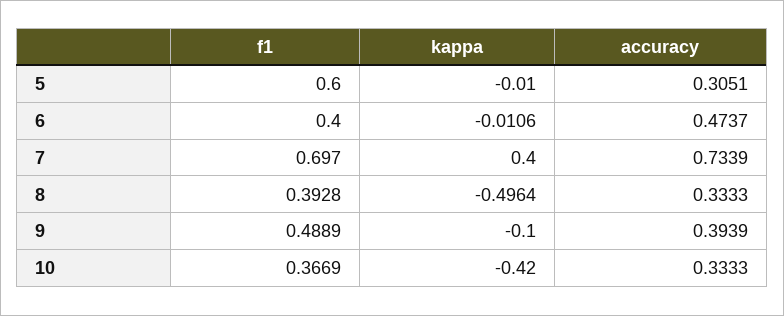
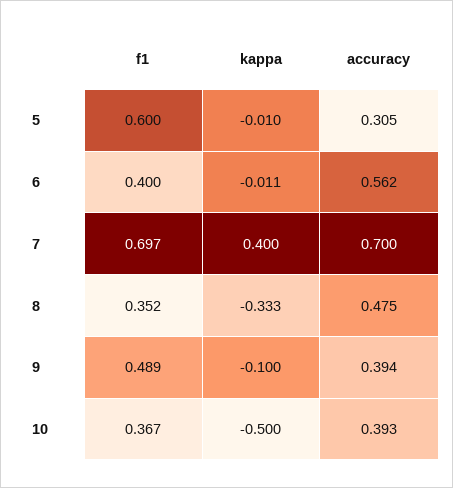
accuracy, 6: 0.4737 -> 0.562
accuracy, 7: 0.7339 -> 0.7
f1, 8: 0.3928 -> 0.352
kappa, 8: -0.4964 -> -0.333
accuracy, 8: 0.3333 -> 0.475
kappa, 10: -0.42 -> -0.5
accuracy, 10: 0.3333 -> 0.393

